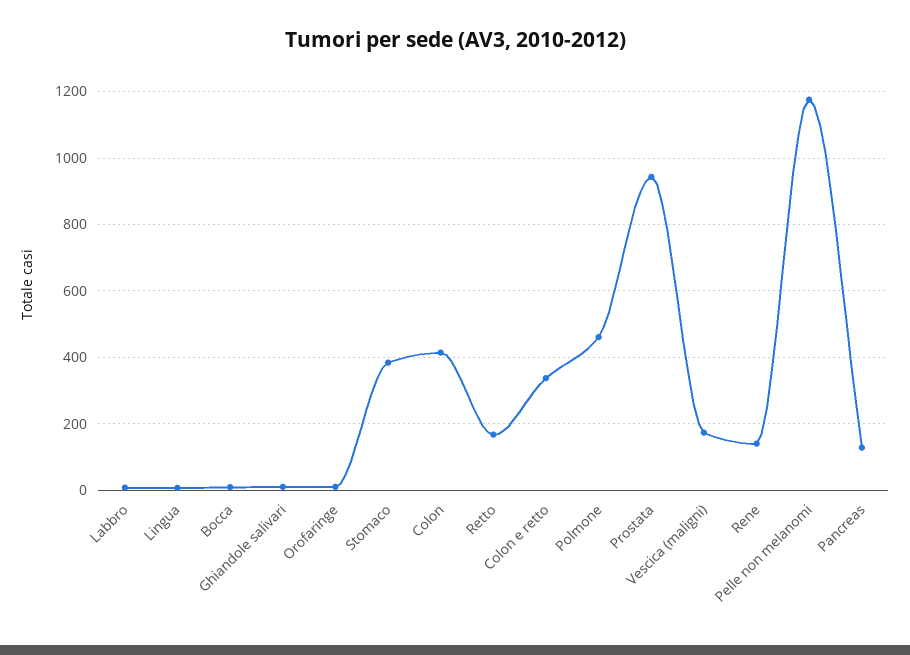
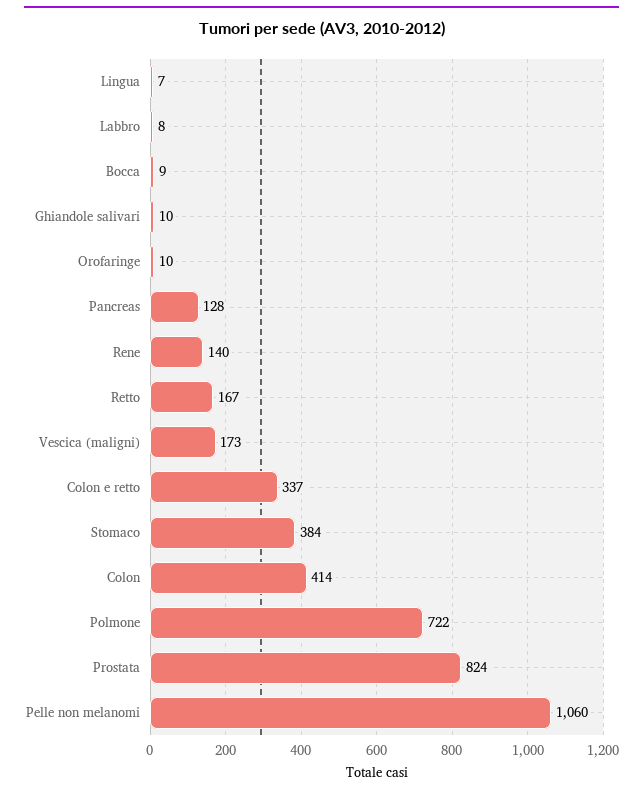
Polmone: 460 -> 722
Prostata: 940 -> 824
Pelle non melanomi: 1180 -> 1060

